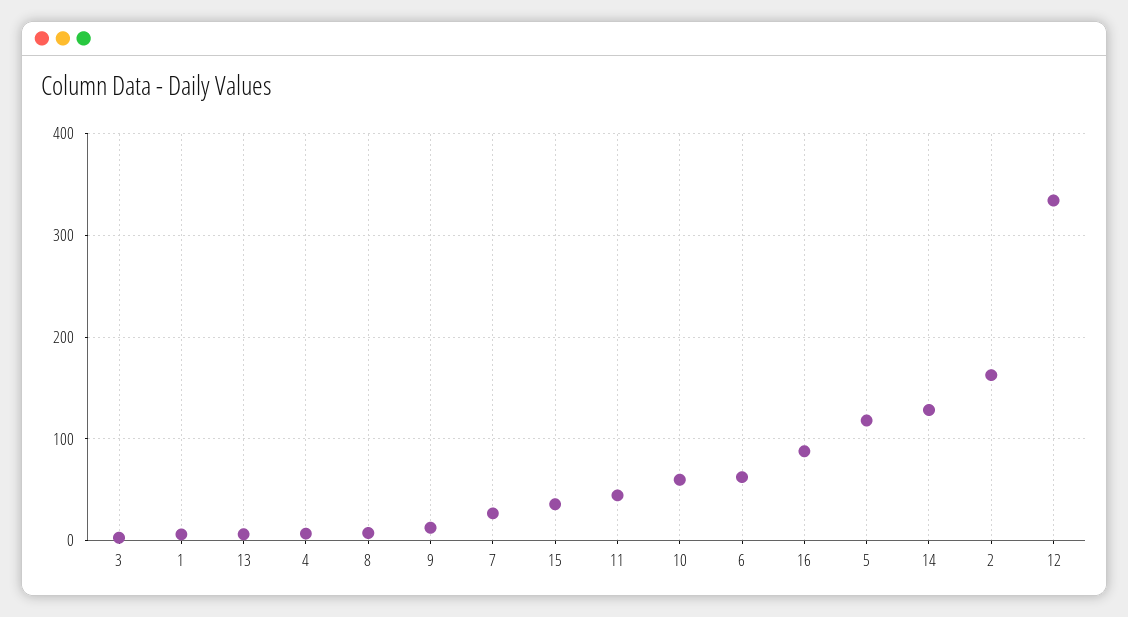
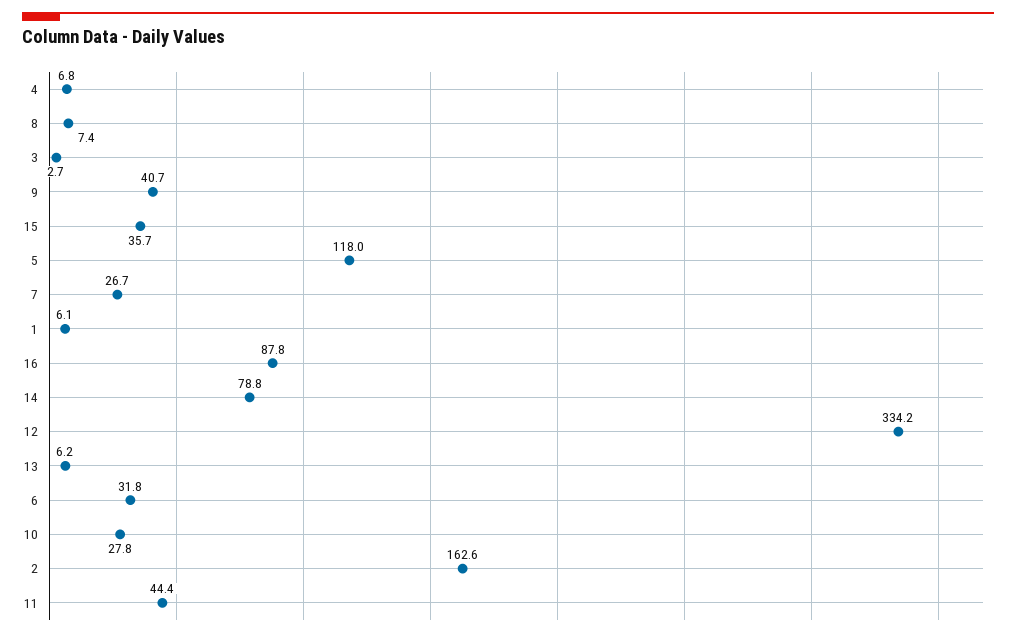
9: 10 -> 40.7
10: 60 -> 27.8
6: 60 -> 31.8
14: 130 -> 78.8

